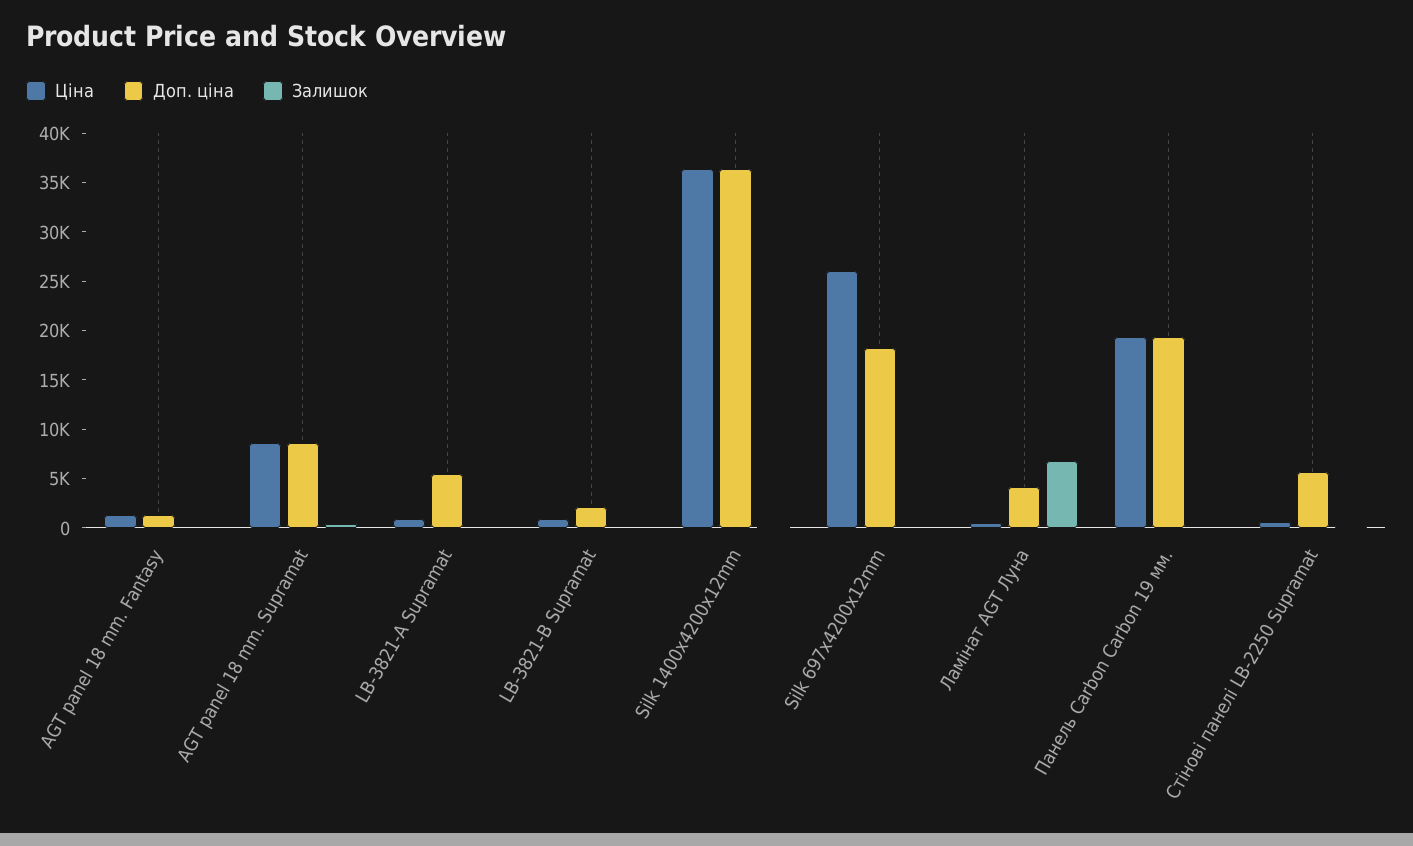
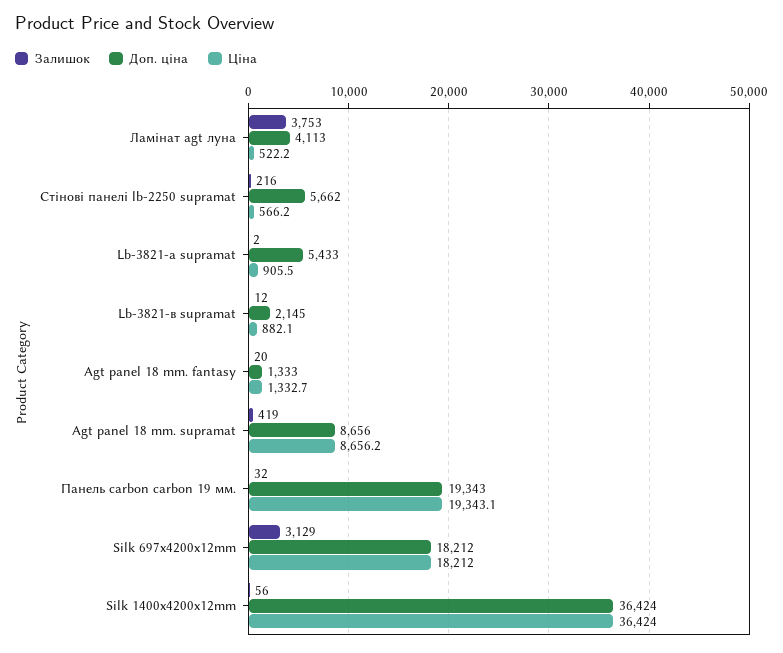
Ціна, Silk 697x4200x12mm: 26000 -> 18212
Залишок, Silk 697x4200x12mm: 0 -> 3129
Залишок, Ламінат AGT Луна: 7000 -> 3753

